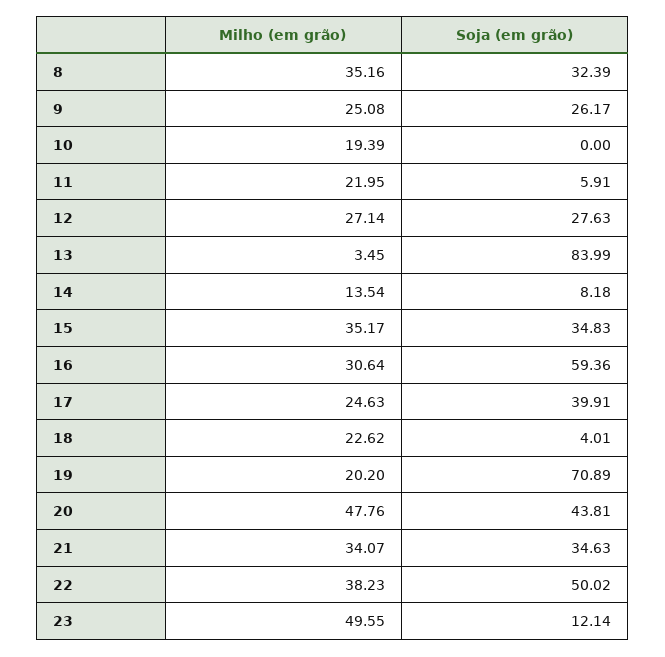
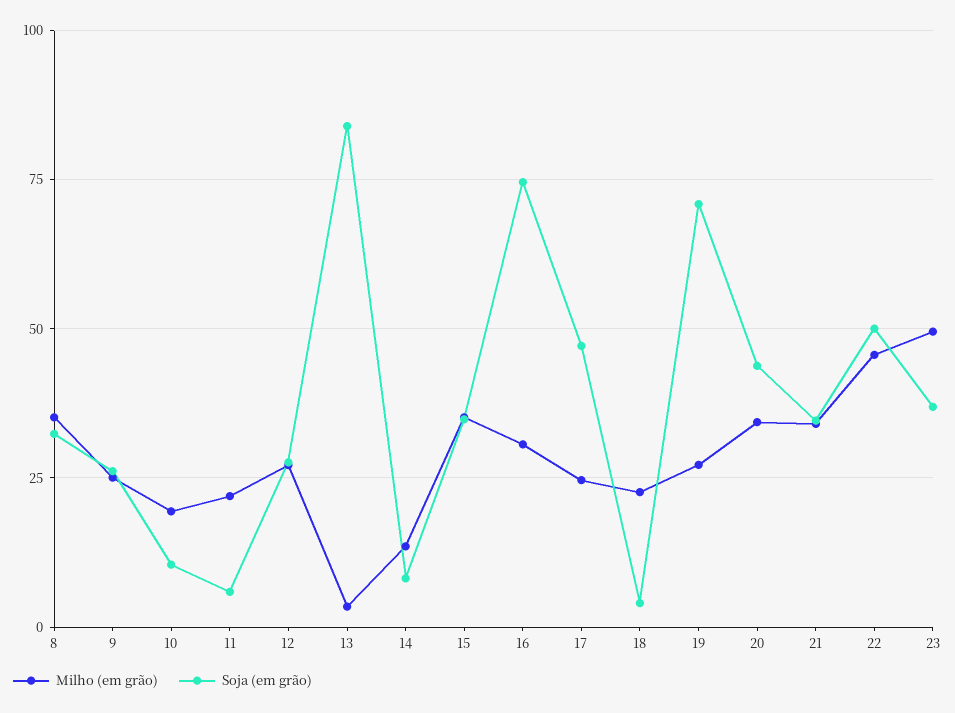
Soja (em grão), 10: 0 -> 10
Soja (em grão), 16: 59.36 -> 75
Soja (em grão), 17: 39.91 -> 47.5
Milho (em grão), 19: 20.2 -> 27.5
Milho (em grão), 20: 47.76 -> 35
Milho (em grão), 22: 38.23 -> 45
Soja (em grão), 23: 12.14 -> 37.5

